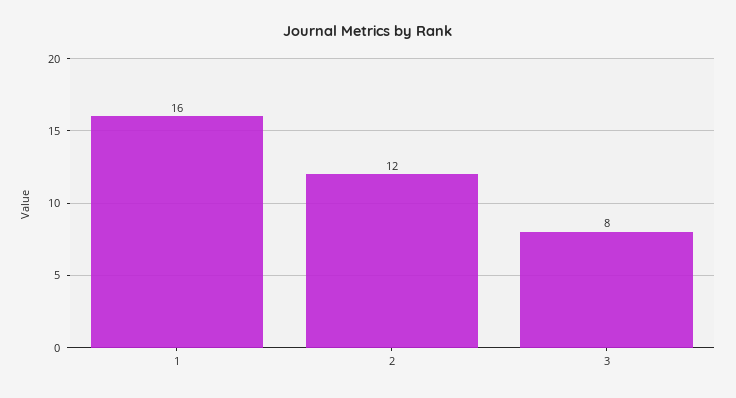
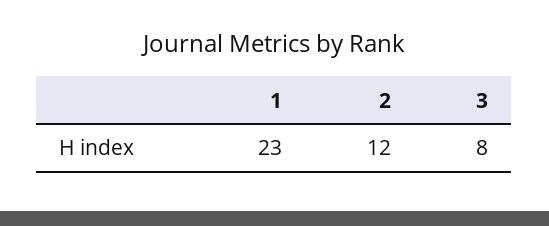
1: 16 -> 23

